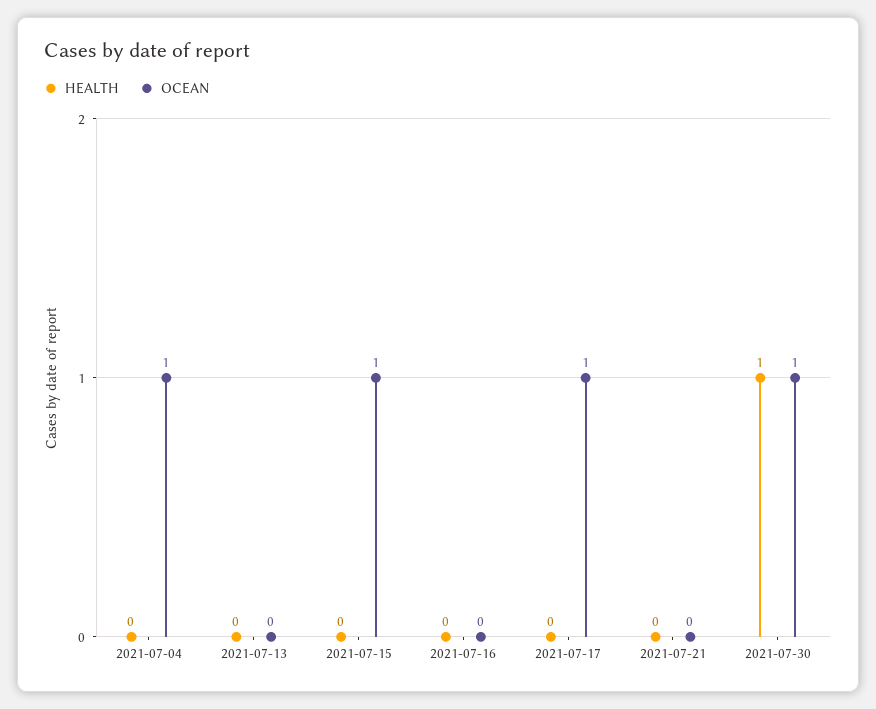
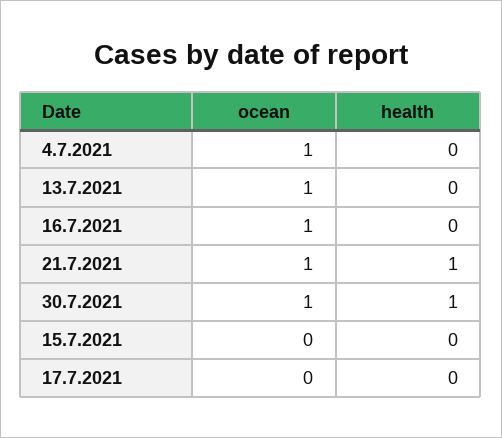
OCEAN, 2021-07-13: 0 -> 1
OCEAN, 2021-07-15: 1 -> 0
OCEAN, 2021-07-16: 0 -> 1
OCEAN, 2021-07-17: 1 -> 0
HEALTH, 2021-07-21: 0 -> 1
OCEAN, 2021-07-21: 0 -> 1

